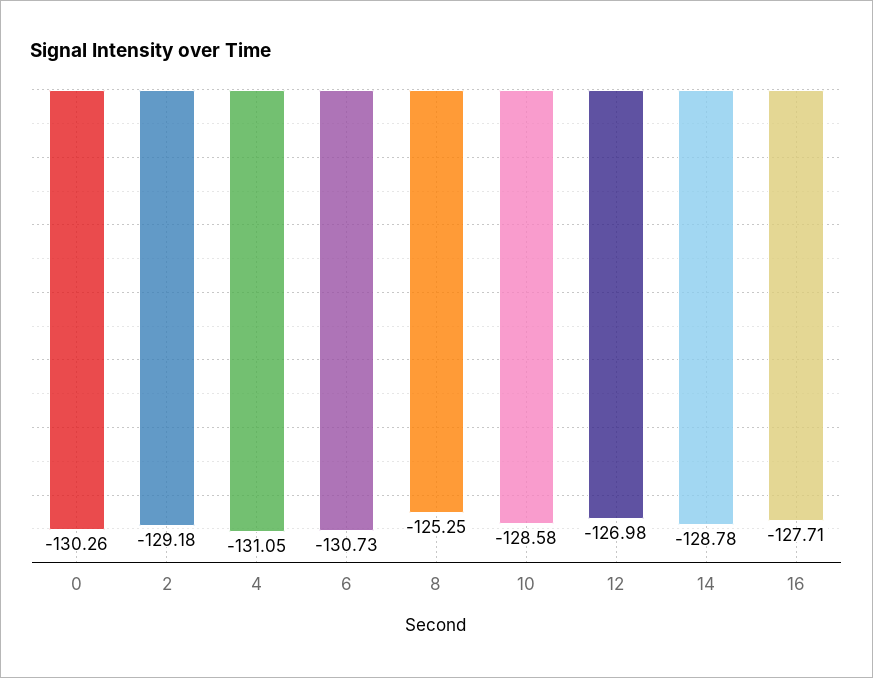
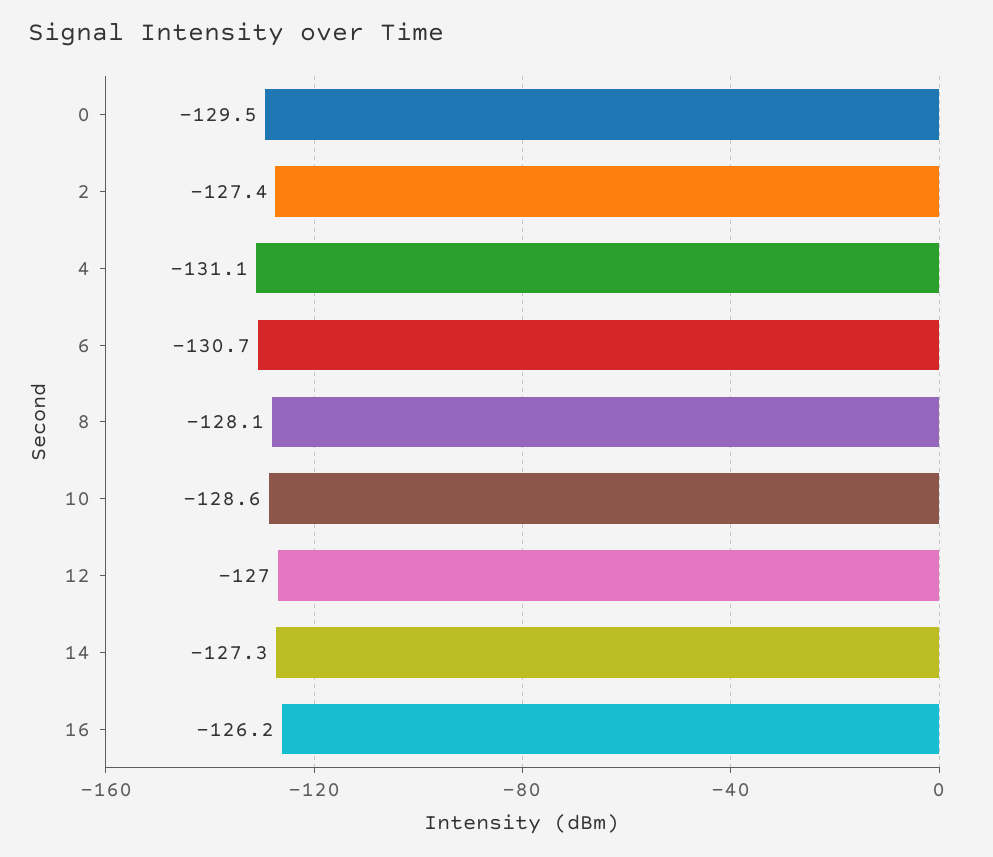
0: -130.26 -> -129.5
2: -129.18 -> -127.4
8: -125.25 -> -128.1
14: -128.78 -> -127.3
16: -127.71 -> -126.2

